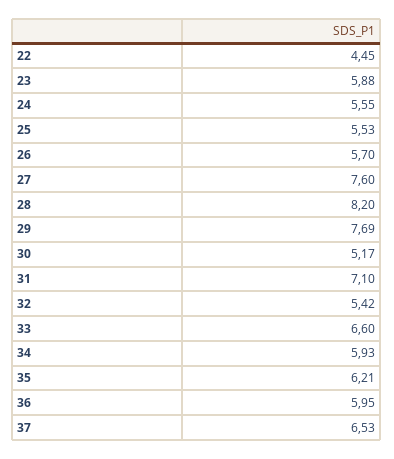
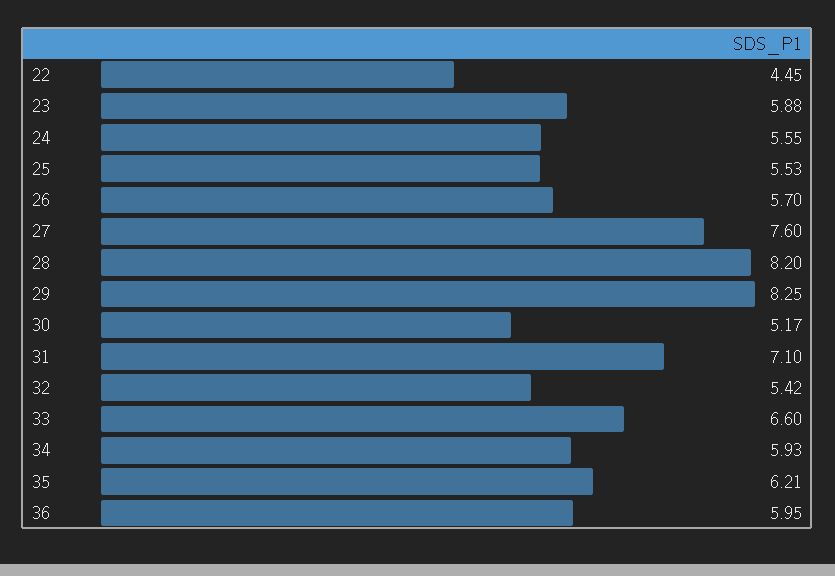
29: 7.69 -> 8.25
37: 6.53 -> none

